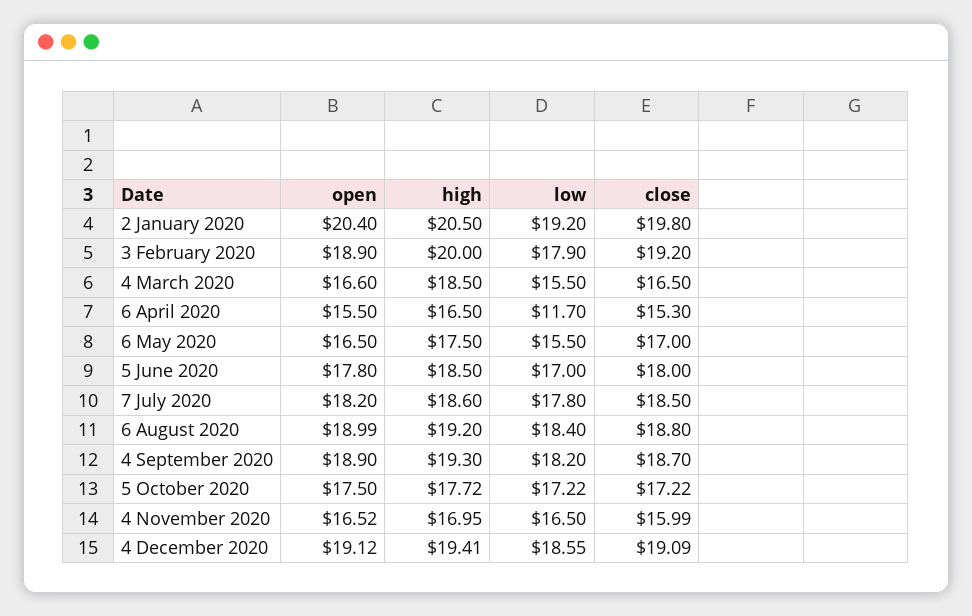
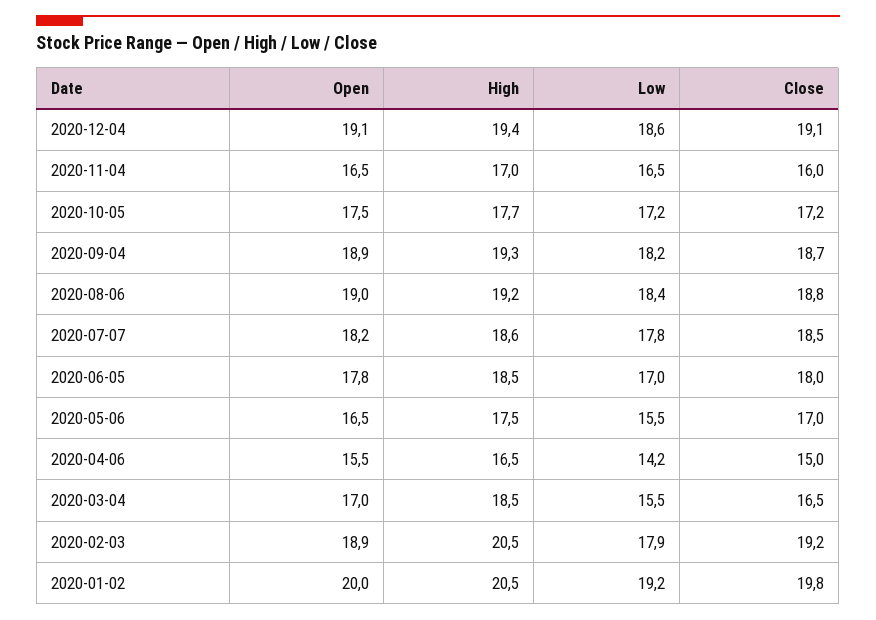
open, 2 January 2020: 20.4 -> 20
high, 3 February 2020: 20 -> 20.5
open, 4 March 2020: 16.6 -> 17
low, 6 April 2020: 11.7 -> 14.2
close, 6 April 2020: 15.3 -> 15

